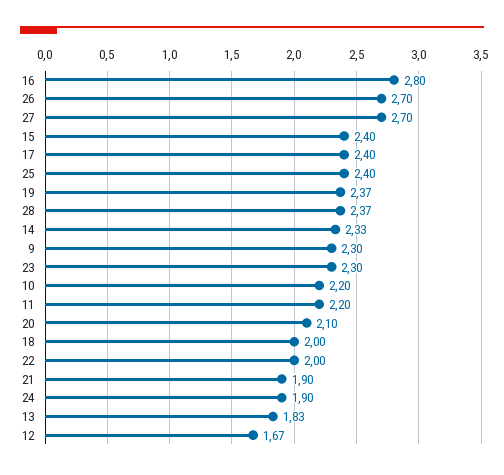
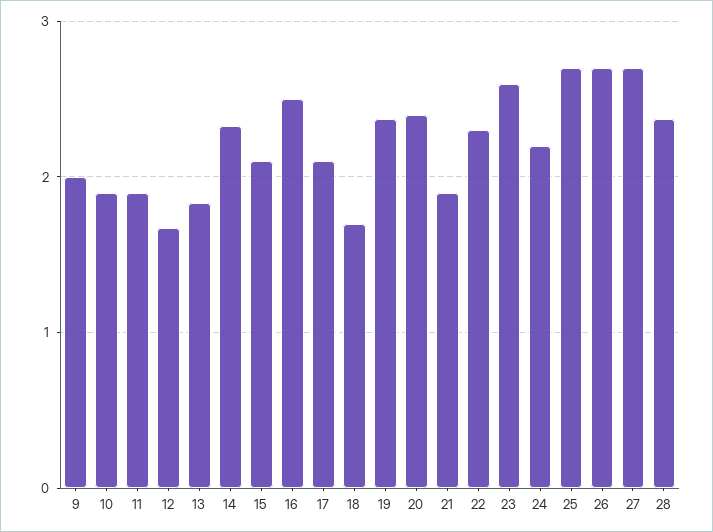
16: 2.8 -> 2.5
15: 2.4 -> 2.1
17: 2.4 -> 2.1
25: 2.4 -> 2.7
9: 2.3 -> 2
23: 2.3 -> 2.6
10: 2.2 -> 1.9
11: 2.2 -> 1.9
20: 2.1 -> 2.4
18: 2 -> 1.7
22: 2 -> 2.3
24: 1.9 -> 2.2

